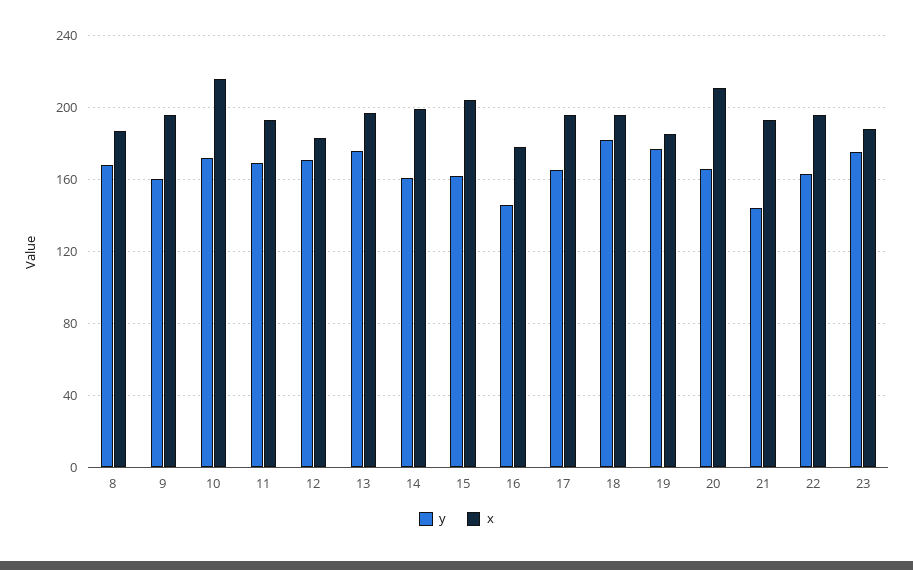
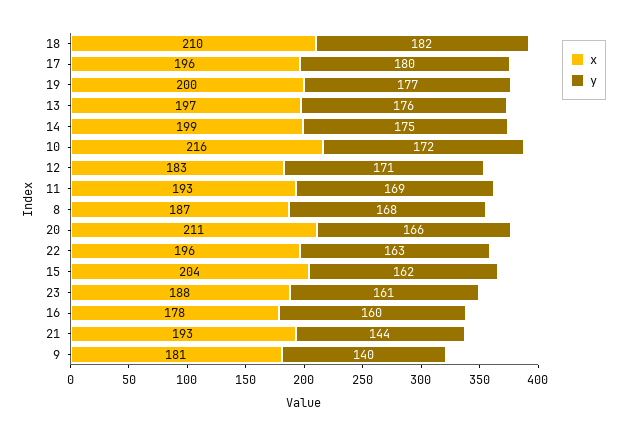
y, 9: 160 -> 140
x, 9: 195 -> 181
y, 14: 160 -> 175
y, 16: 145 -> 160
y, 17: 165 -> 180
x, 18: 195 -> 210
x, 19: 185 -> 200
y, 23: 175 -> 161

